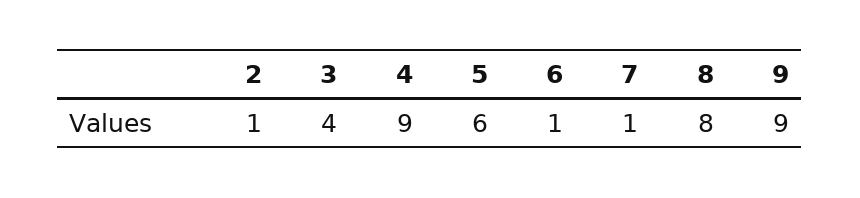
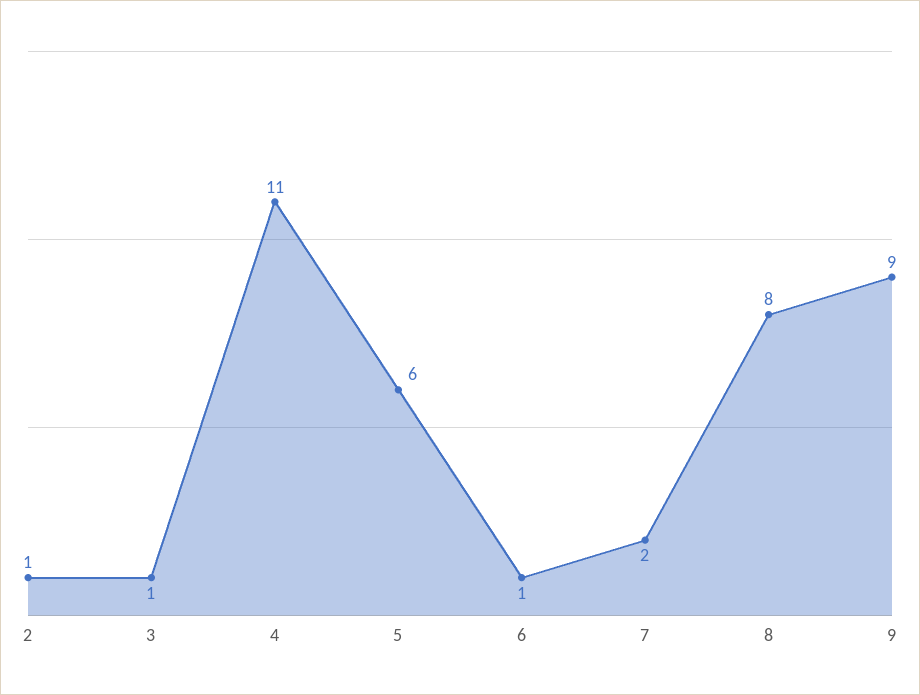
3: 4 -> 1
4: 9 -> 11
7: 1 -> 2

